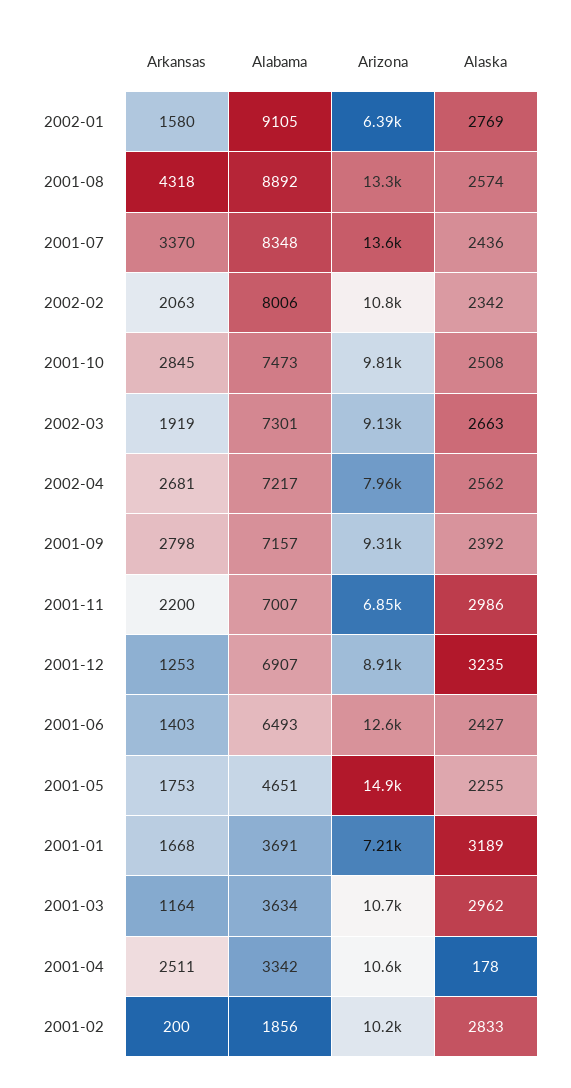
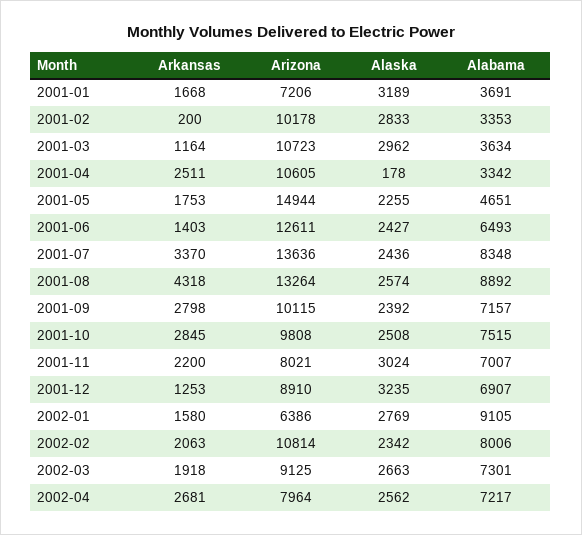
Alabama, 2001-10: 7473 -> 7515
Arkansas, 2002-03: 1919 -> 1918
Arizona, 2001-09: 9310 -> 10115
Arizona, 2001-11: 6850 -> 8021
Alaska, 2001-11: 2986 -> 3024
Alabama, 2001-02: 1856 -> 3353

